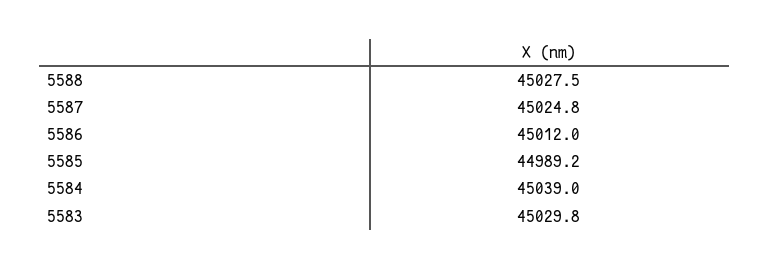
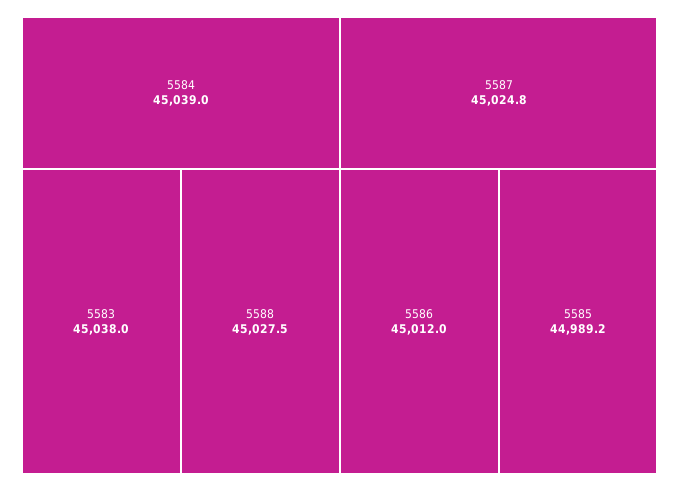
5583: 45029.8 -> 45038

